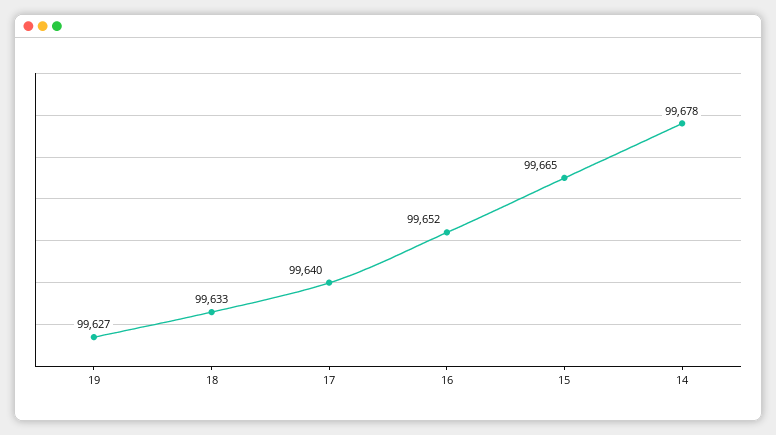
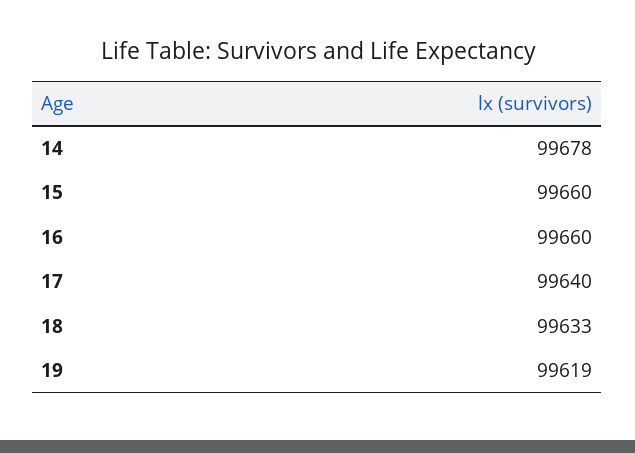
19: 99627 -> 99619
16: 99652 -> 99660
15: 99665 -> 99660

